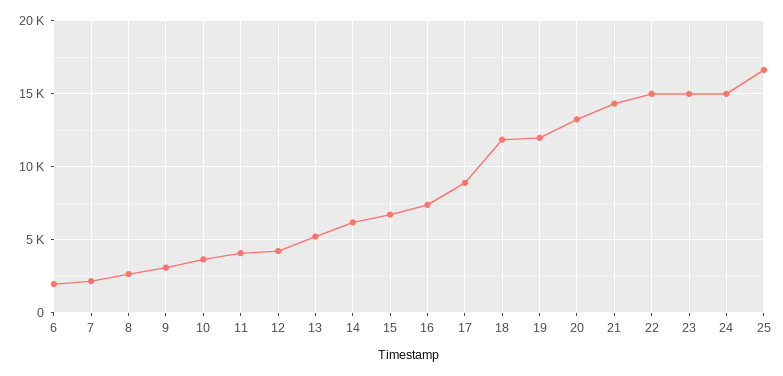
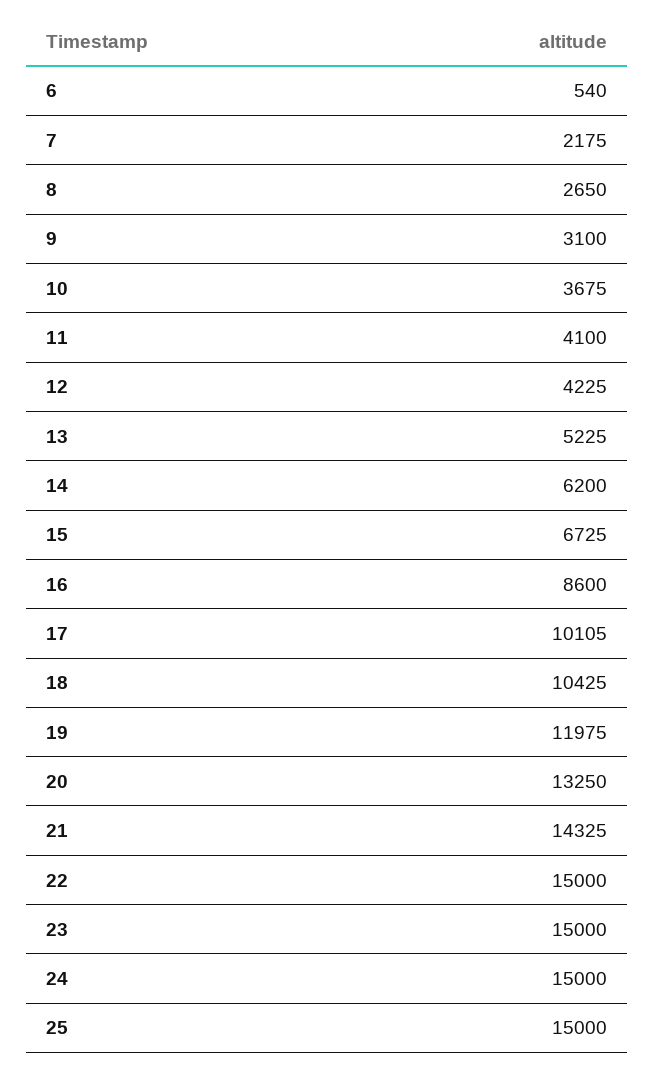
6: 2000 -> 540
16: 7500 -> 8600
17: 9000 -> 10105
18: 12000 -> 10425
25: 16500 -> 15000

